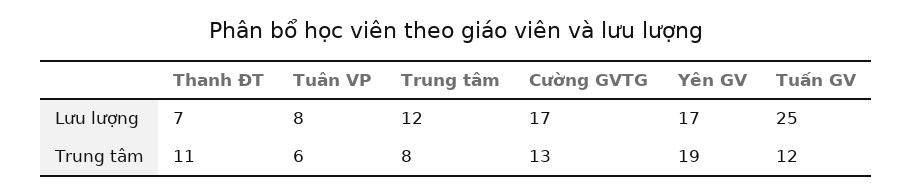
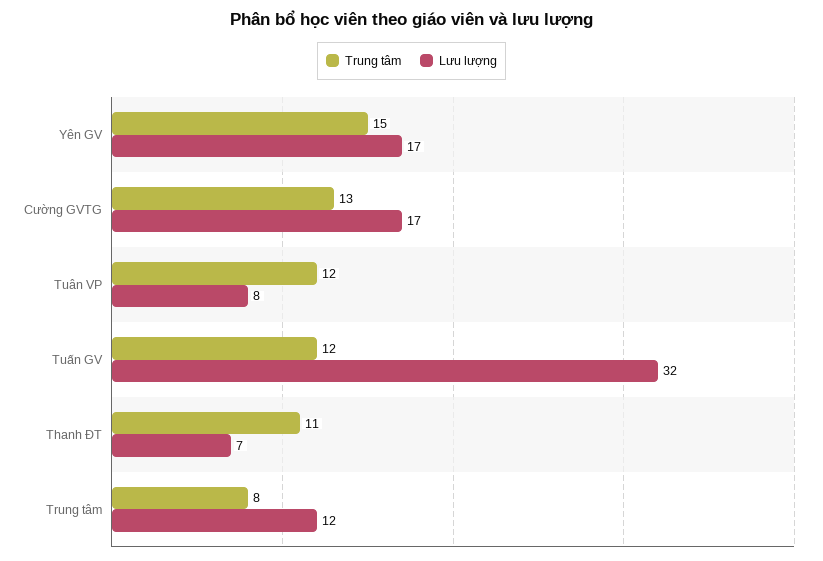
Lưu lượng, Tuấn GV: 25 -> 32
Trung tâm, Tuân VP: 6 -> 12
Trung tâm, Yên GV: 19 -> 15

